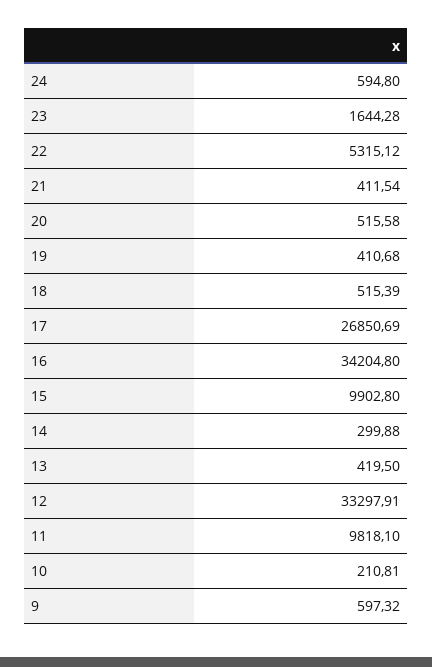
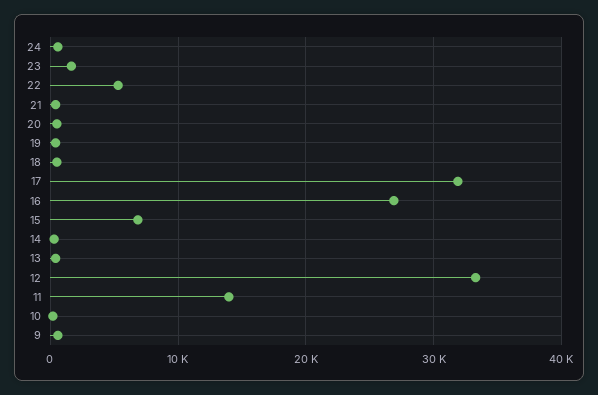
17: 26850.69 -> 32000
16: 34204.8 -> 27000
15: 9902.8 -> 7000
11: 9818.1 -> 14000

